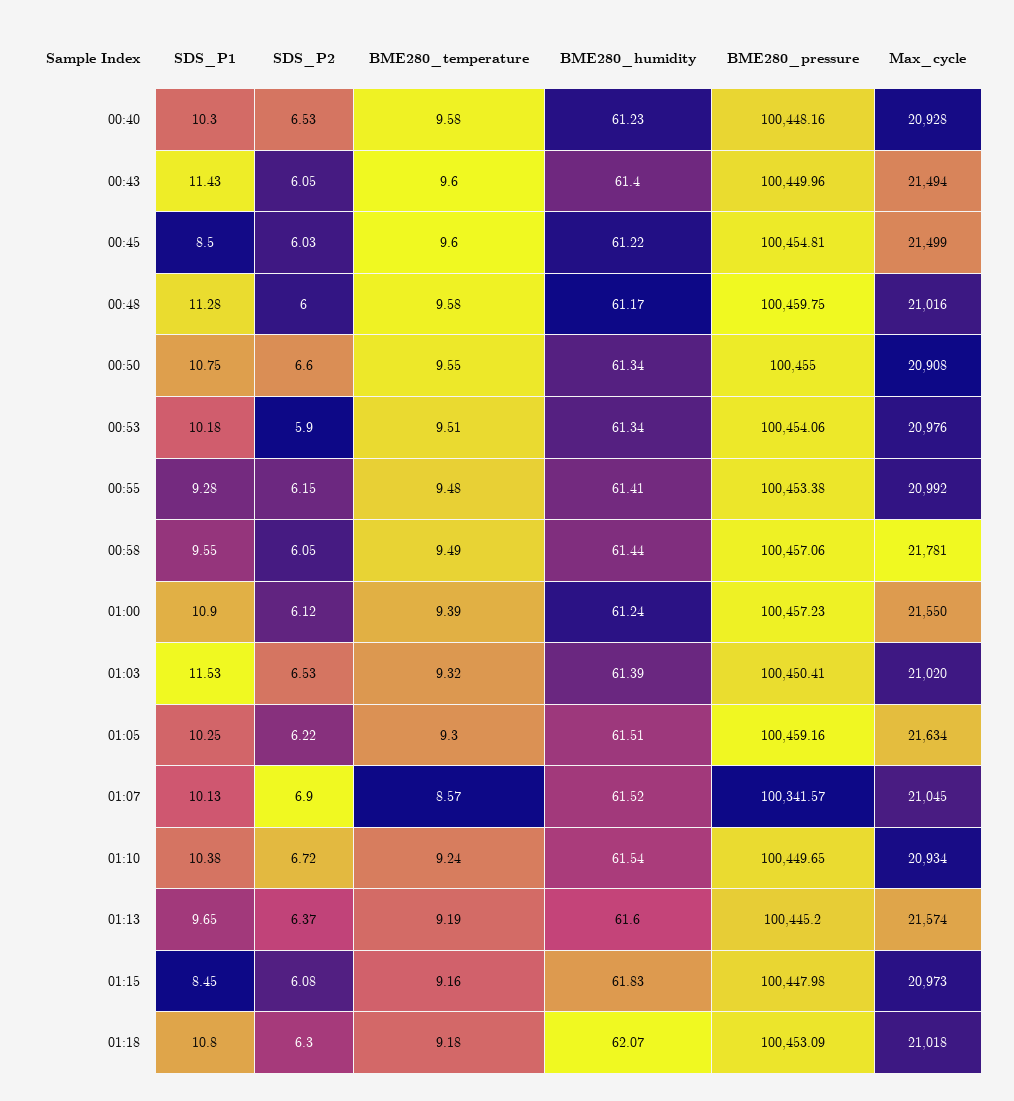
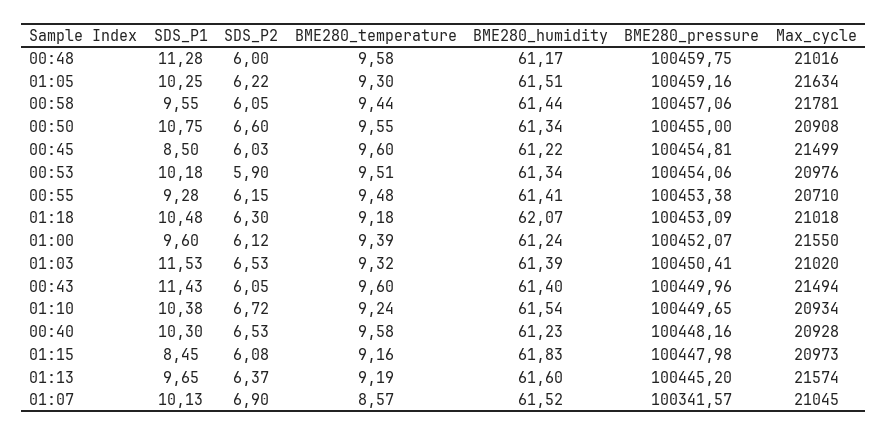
Max_cycle, 00:55: 20992 -> 20710
BME280_temperature, 00:58: 9.49 -> 9.44
SDS_P1, 01:00: 10.9 -> 9.6
BME280_pressure, 01:00: 100457.23 -> 100452.07
SDS_P1, 01:18: 10.8 -> 10.48

